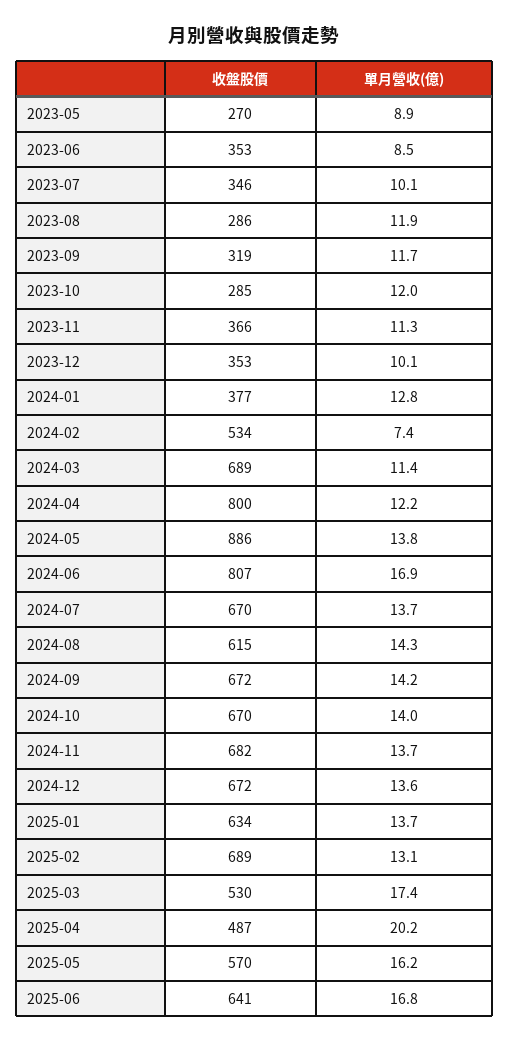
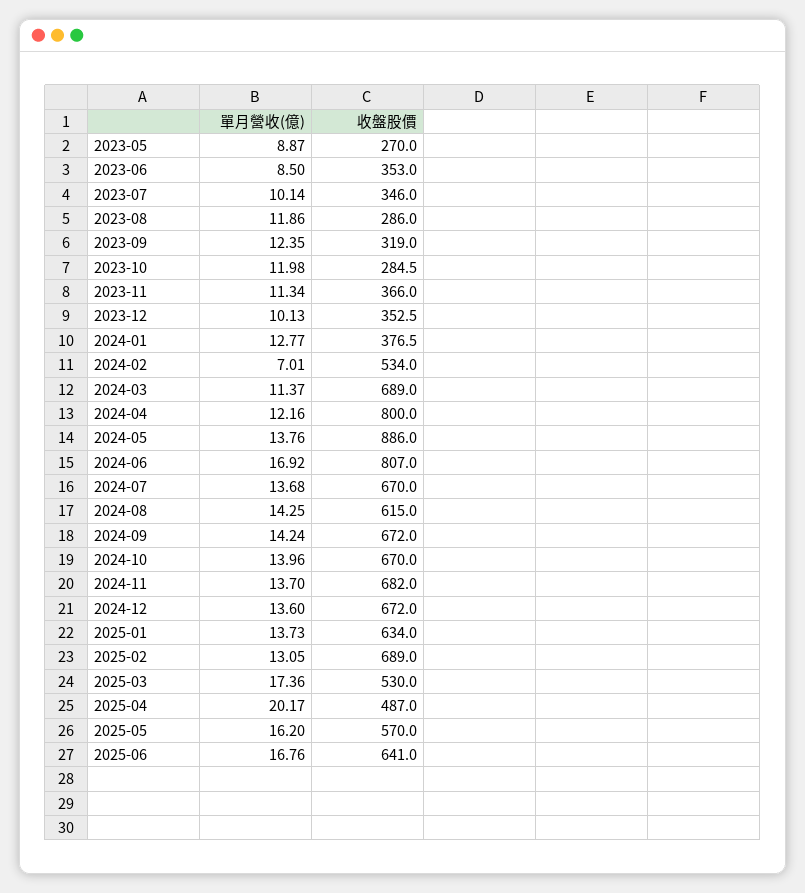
單月營收(億), 2023-09: 11.7 -> 12.35
單月營收(億), 2024-02: 7.4 -> 7.01

